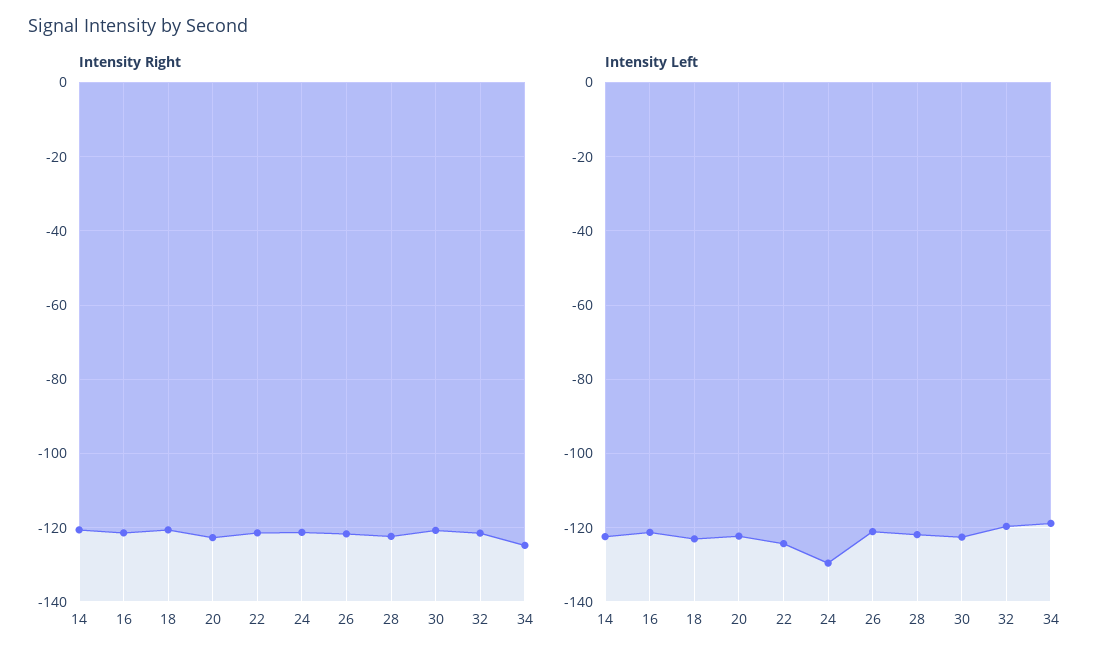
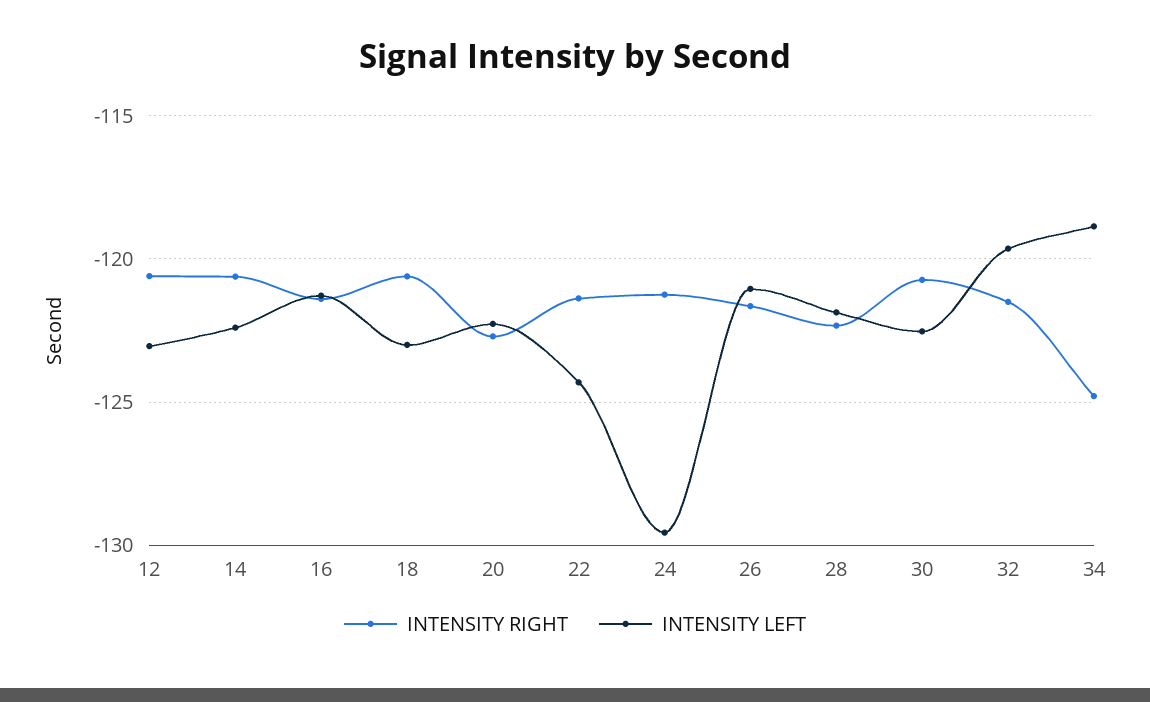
Intensity Right, 12: none -> -120.5
Intensity Left, 12: none -> -123

